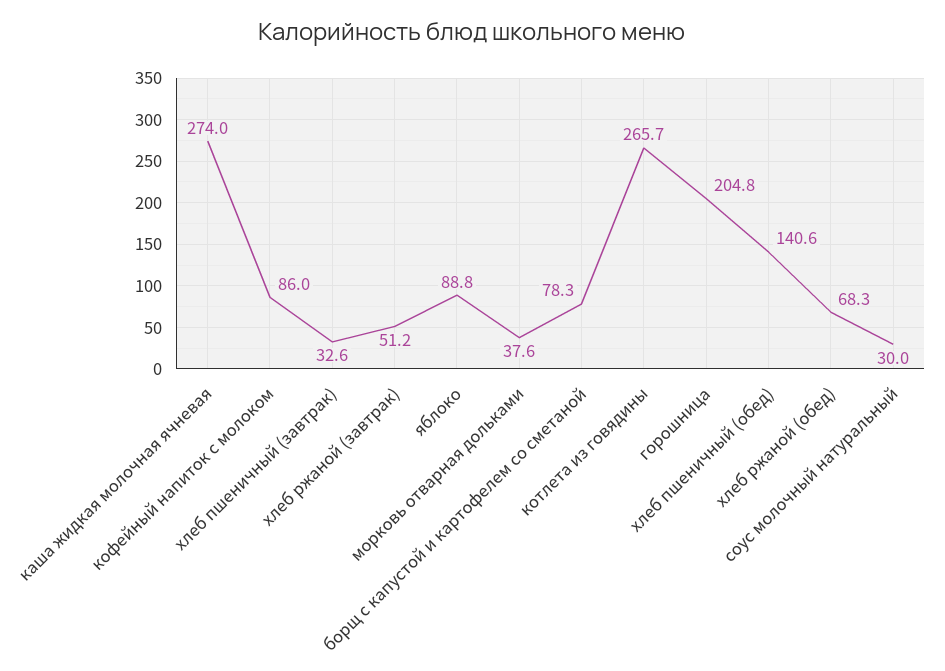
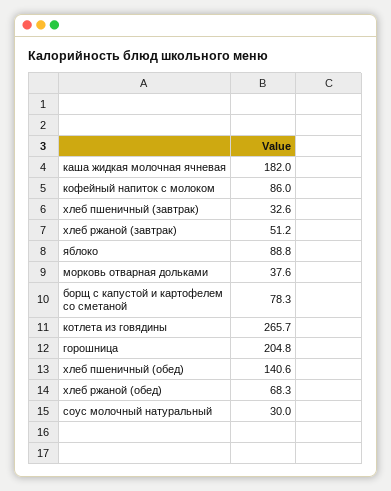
каша жидкая молочная ячневая: 274 -> 182

